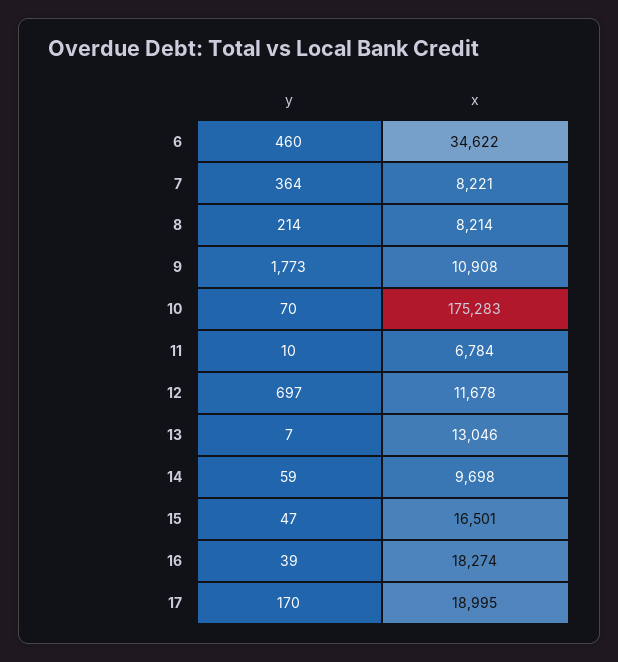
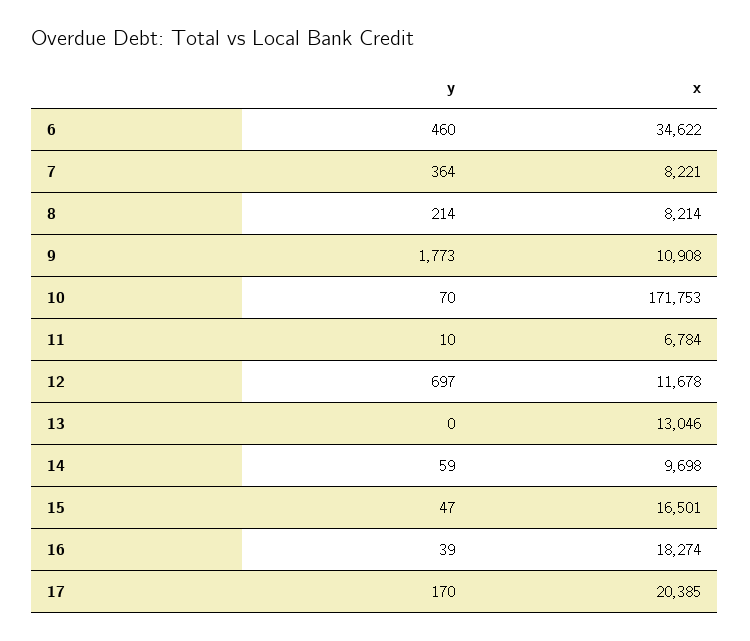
x, 10: 175283 -> 171753
y, 13: 7 -> 0
x, 17: 18995 -> 20385

